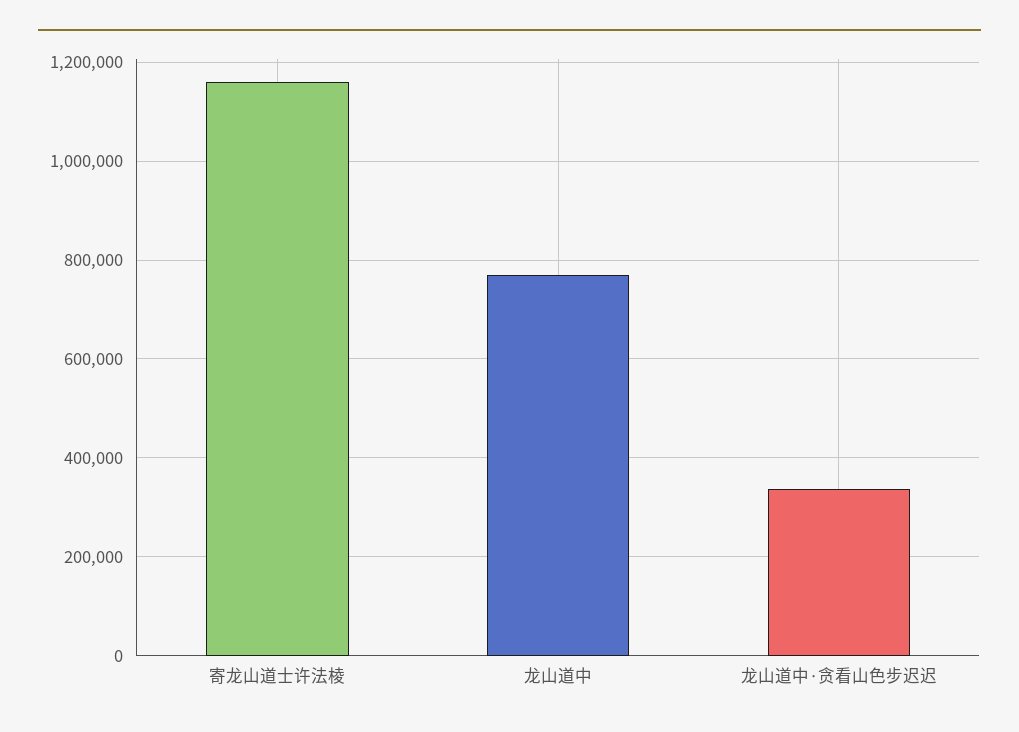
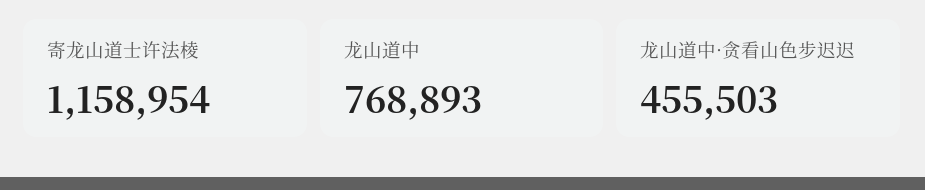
龙山道中·贪看山色步迟迟: 340000 -> 455503

